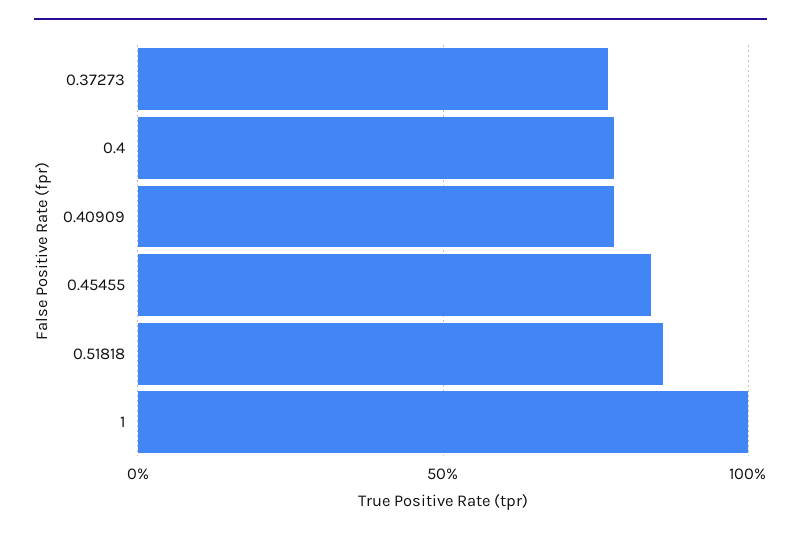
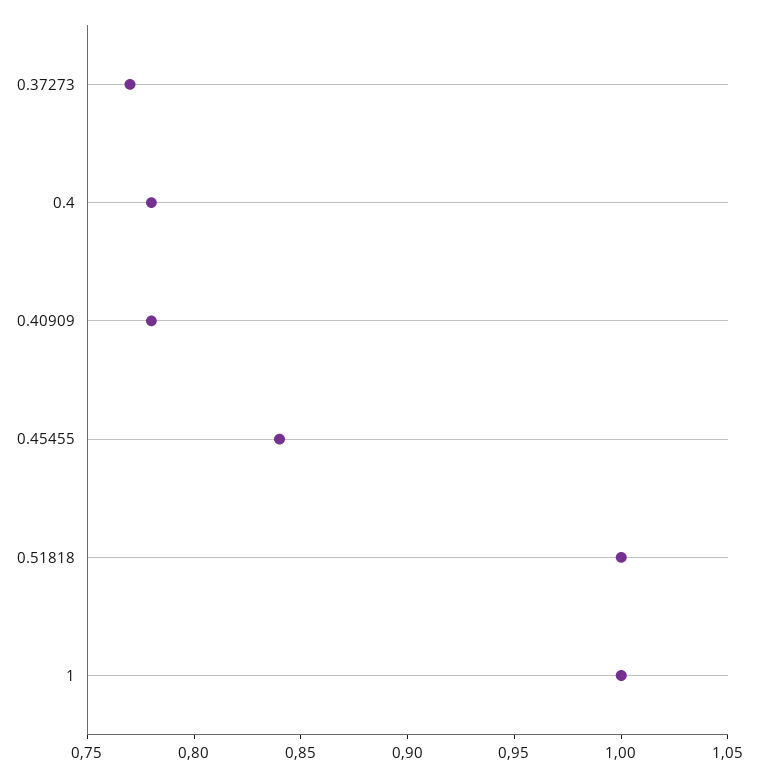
0.51818: 0.85 -> 1

